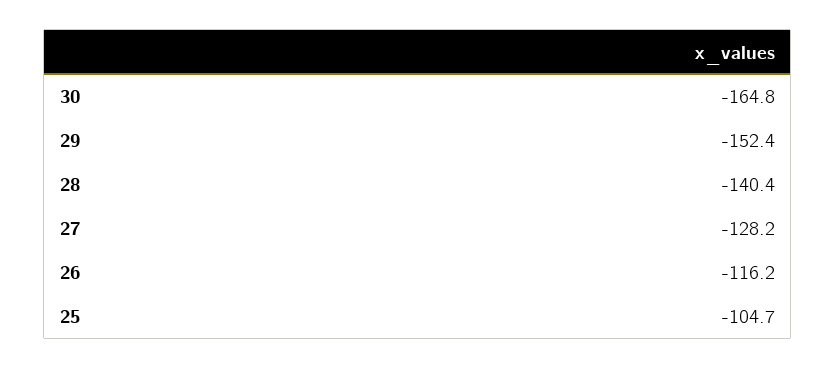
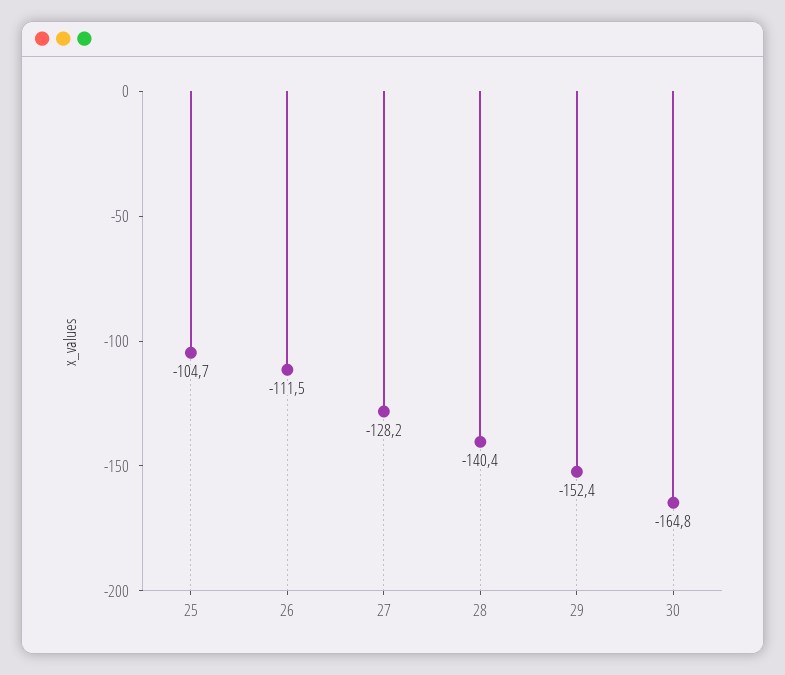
26: -116.2 -> -111.5

